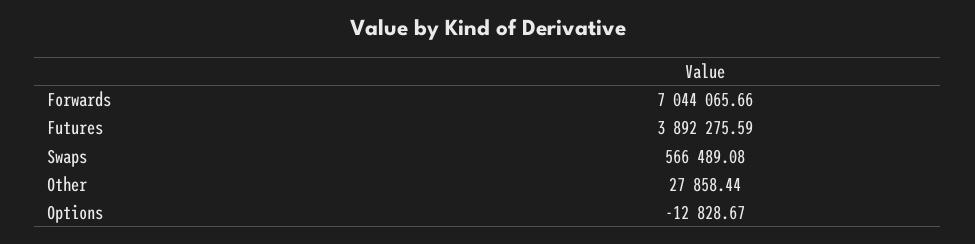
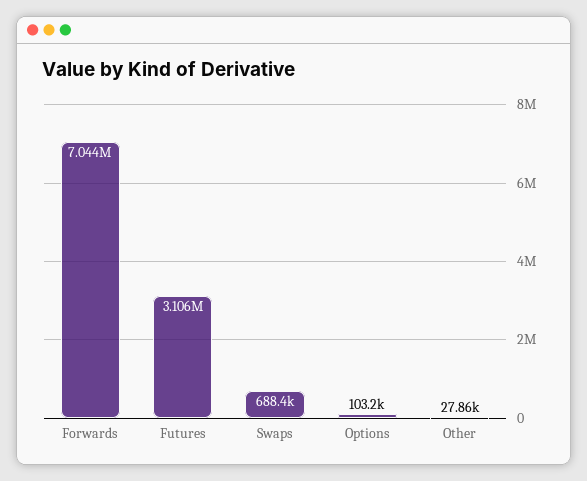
Futures: 3892275.59 -> 3106000
Swaps: 566489.08 -> 688400
Options: -12828.67 -> 103200

